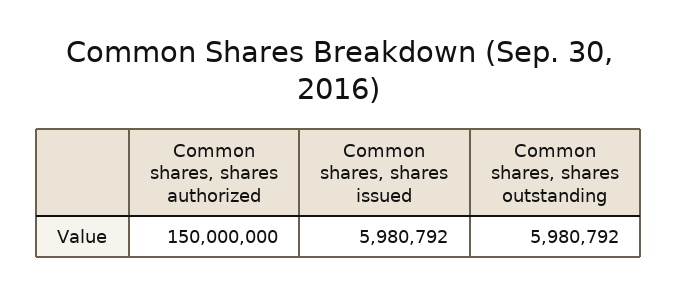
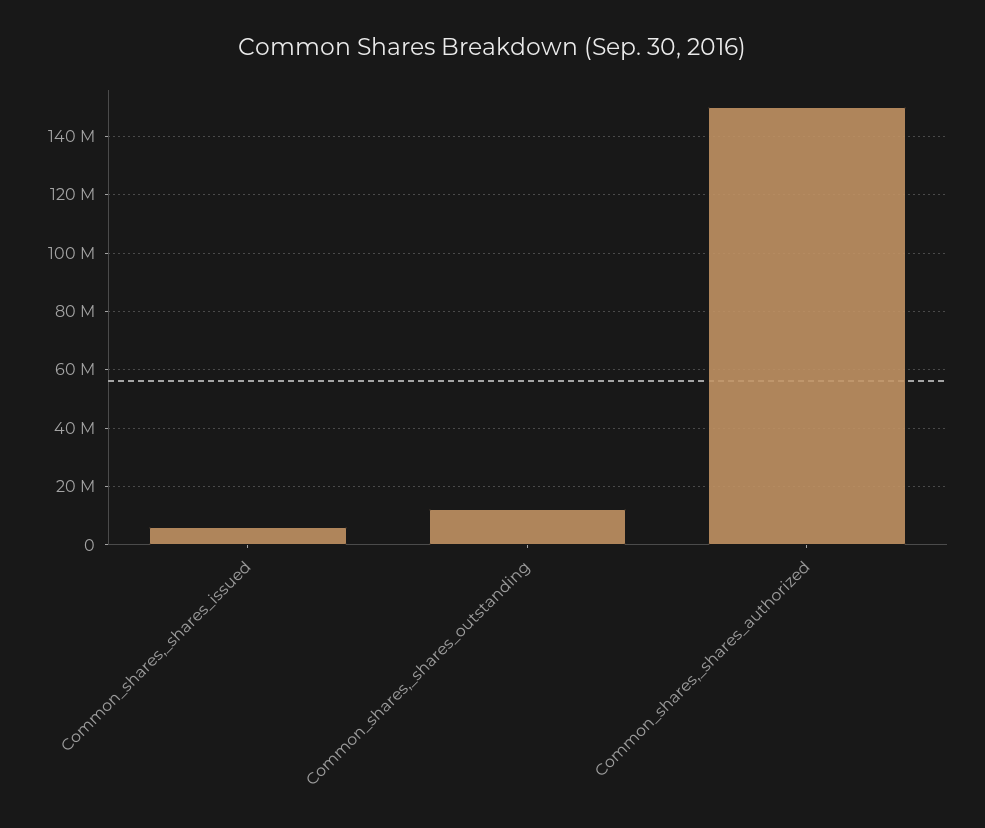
Common shares, shares outstanding: 5980792 -> 12500000

